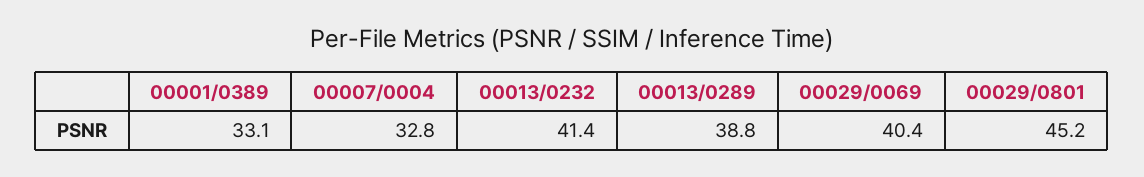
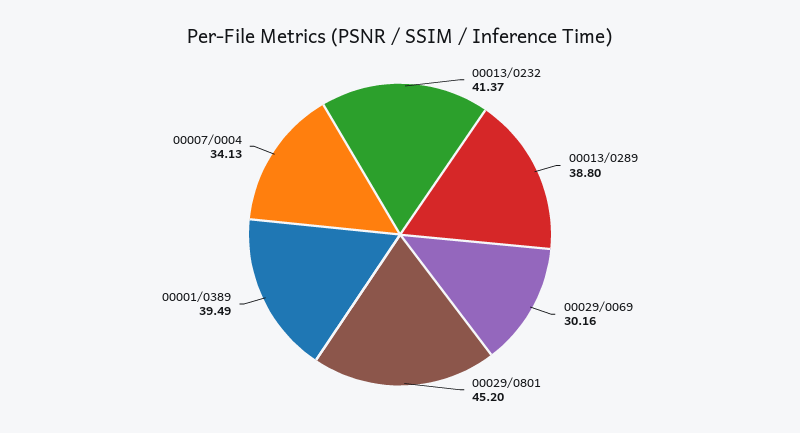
00001/0389: 33.1 -> 39.49
00007/0004: 32.8 -> 34.13
00029/0069: 40.4 -> 30.16

